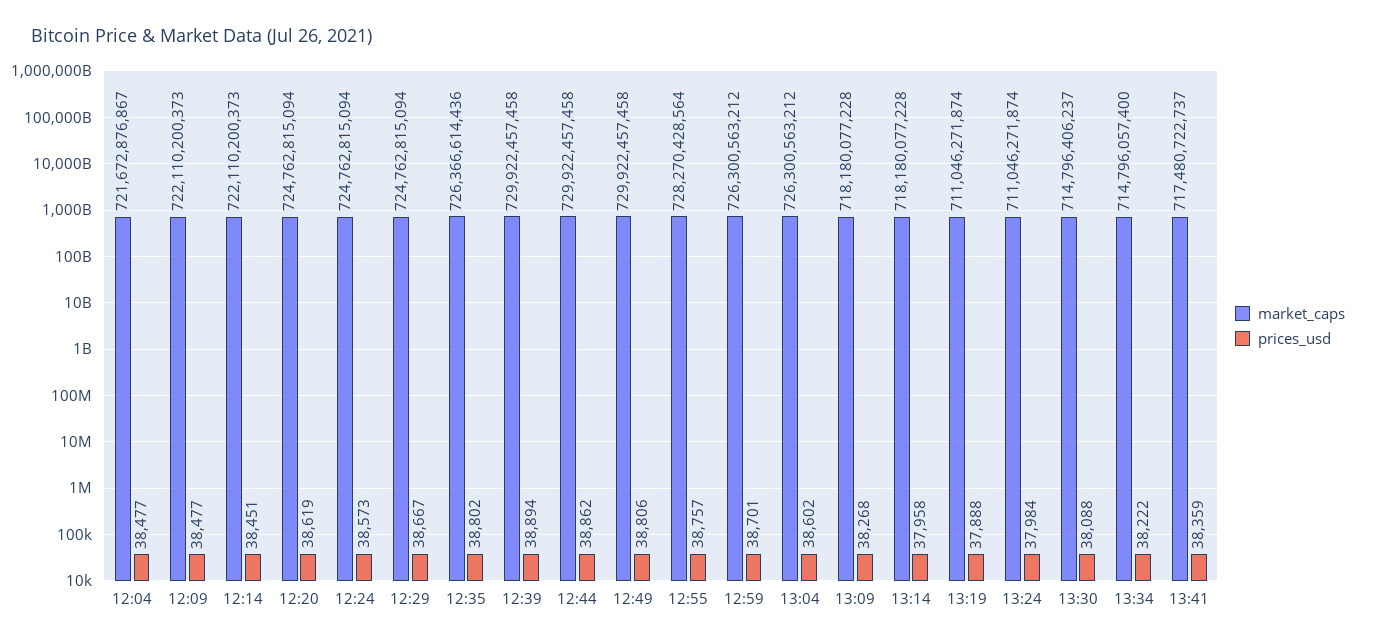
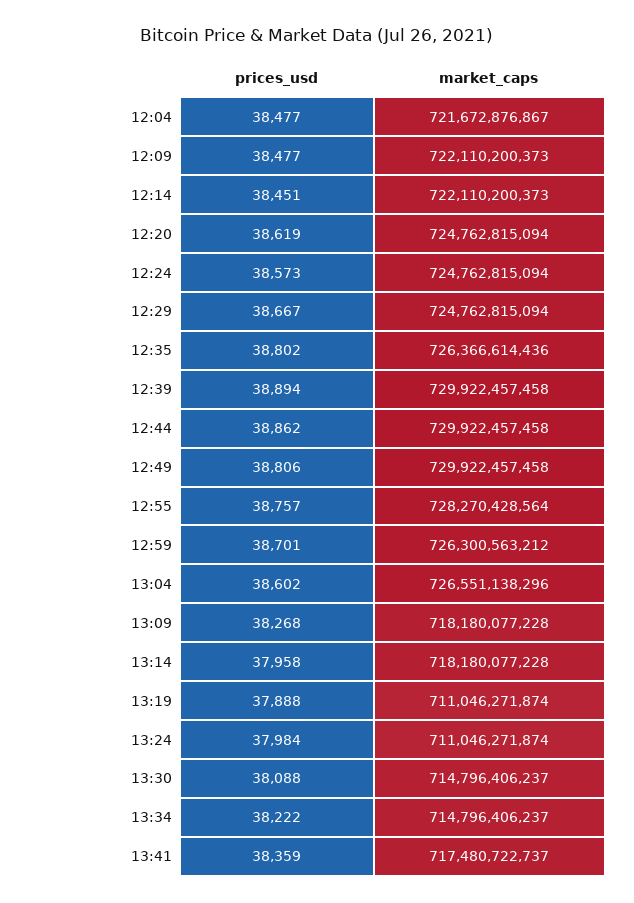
market_caps, 13:04: 726300563212 -> 726551138296
market_caps, 13:34: 714796057400 -> 714796406237

